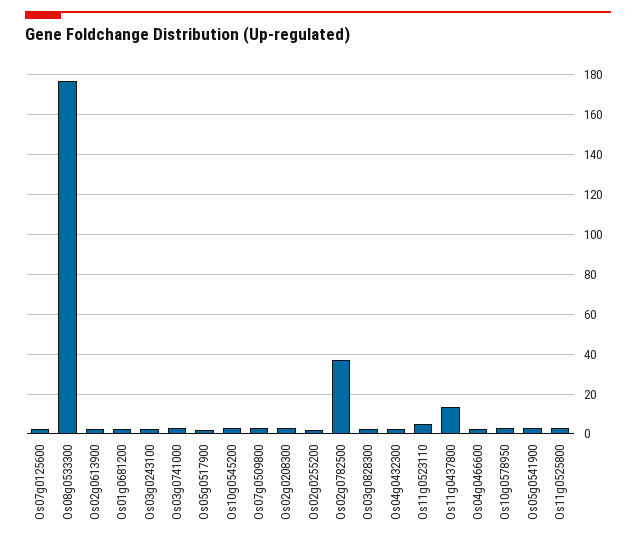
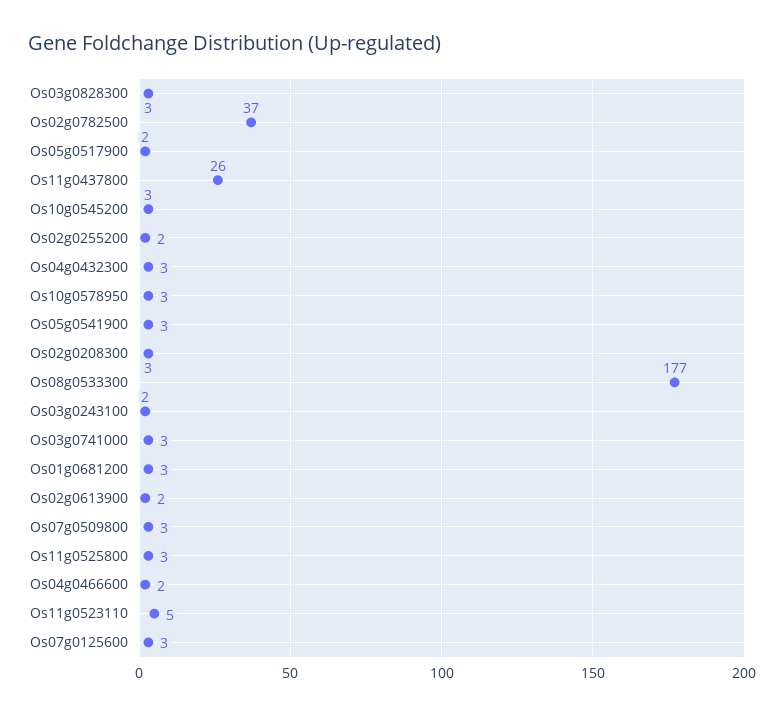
Os11g0437800: 15 -> 26

